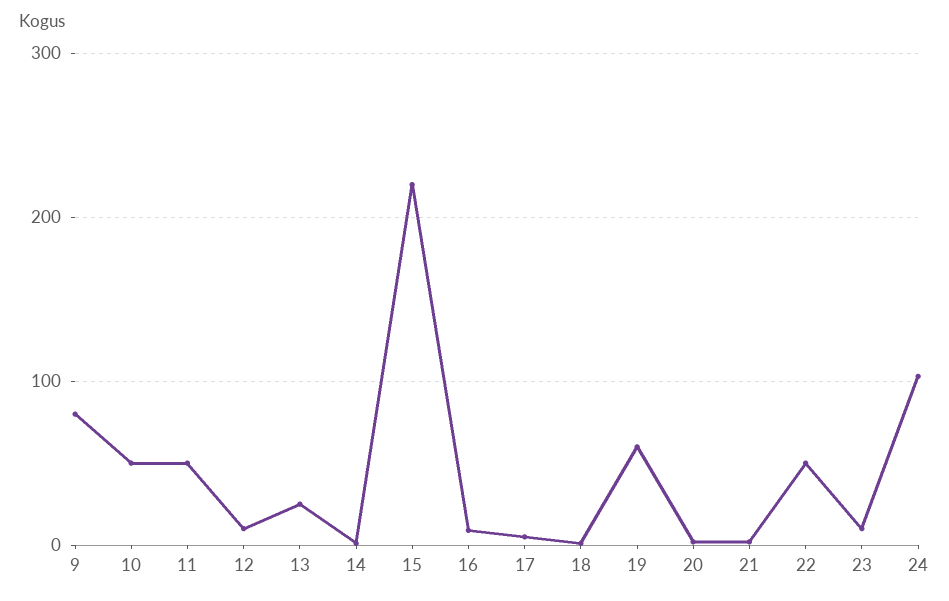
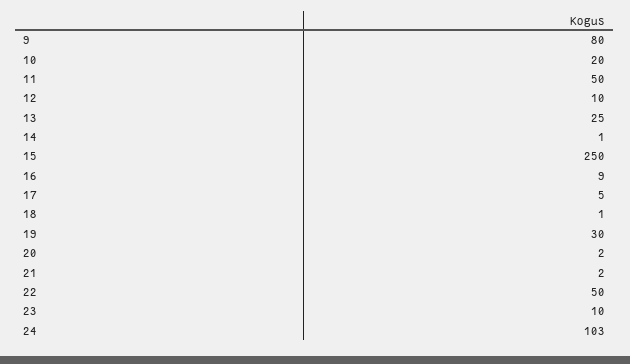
10: 50 -> 20
15: 220 -> 250
19: 60 -> 30

